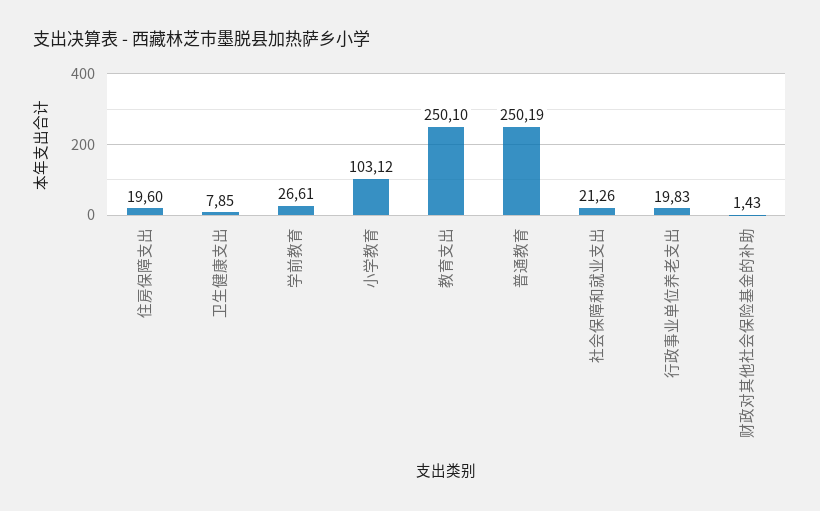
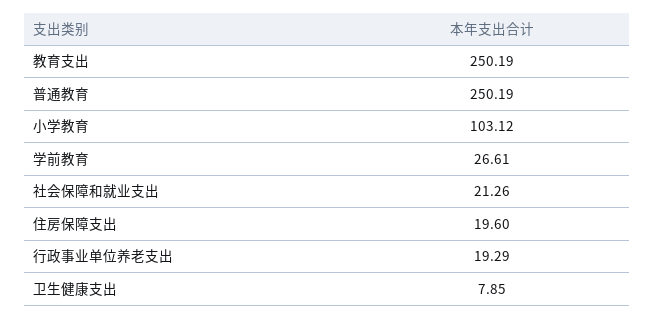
教育支出: 250.1 -> 250.19
行政事业单位养老支出: 19.83 -> 19.29
财政对其他社会保险基金的补助: 1.43 -> none

